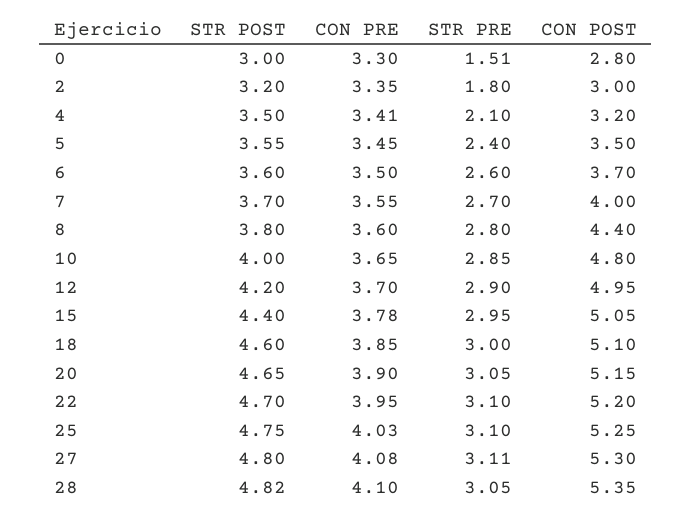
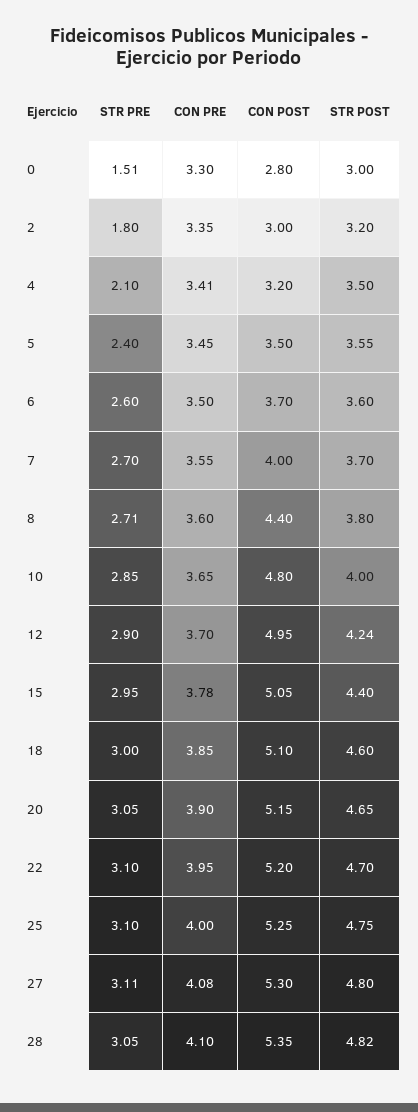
STR PRE, 8: 2.8 -> 2.71
STR POST, 12: 4.2 -> 4.24
CON PRE, 25: 4.03 -> 4

